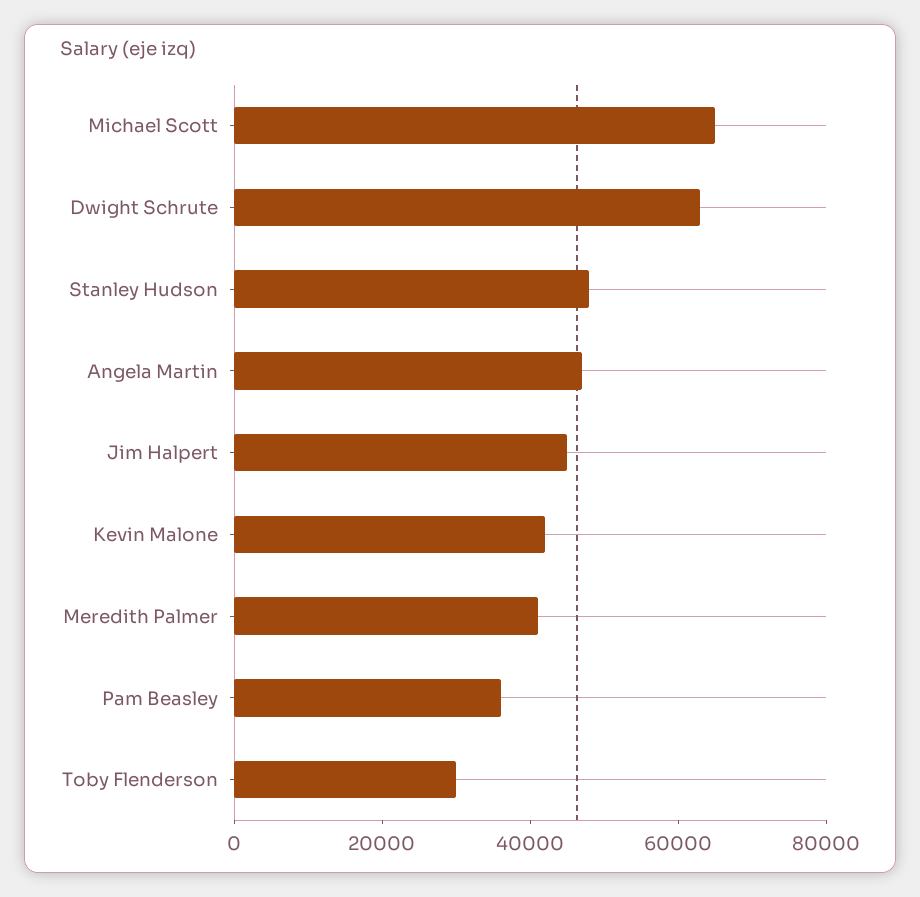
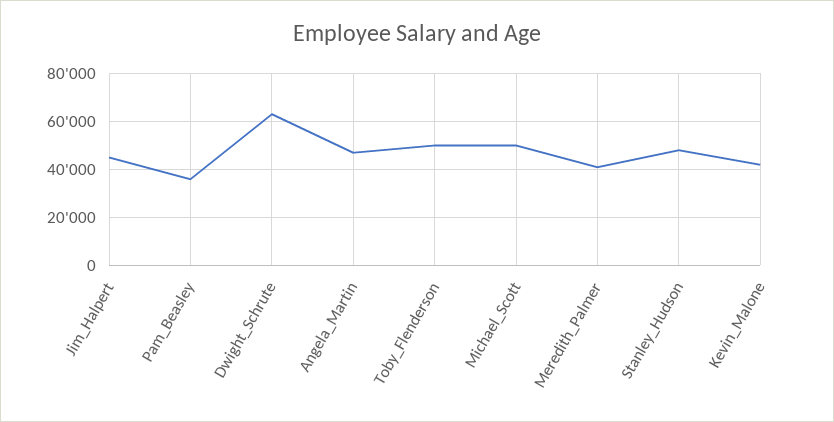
Michael Scott: 65000 -> 50000
Toby Flenderson: 30000 -> 50000

